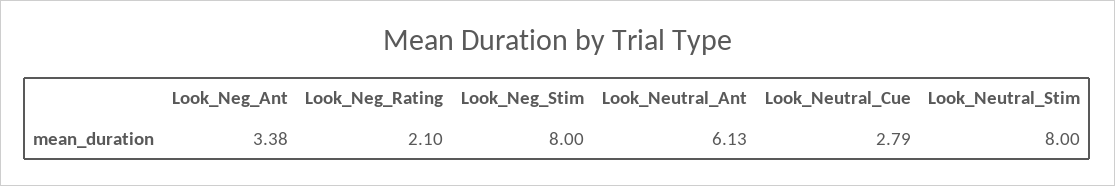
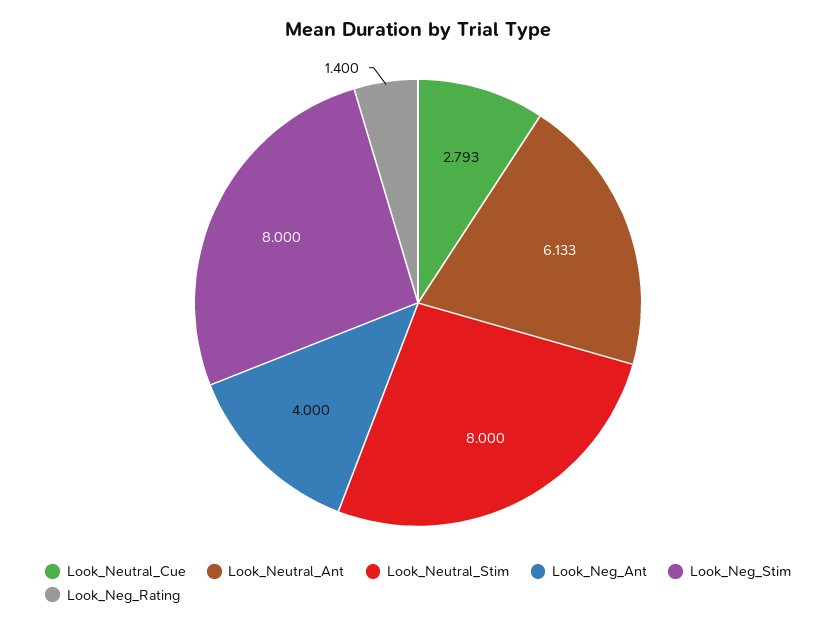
Look_Neg_Ant: 3.38 -> 4
Look_Neg_Rating: 2.1 -> 1.4

